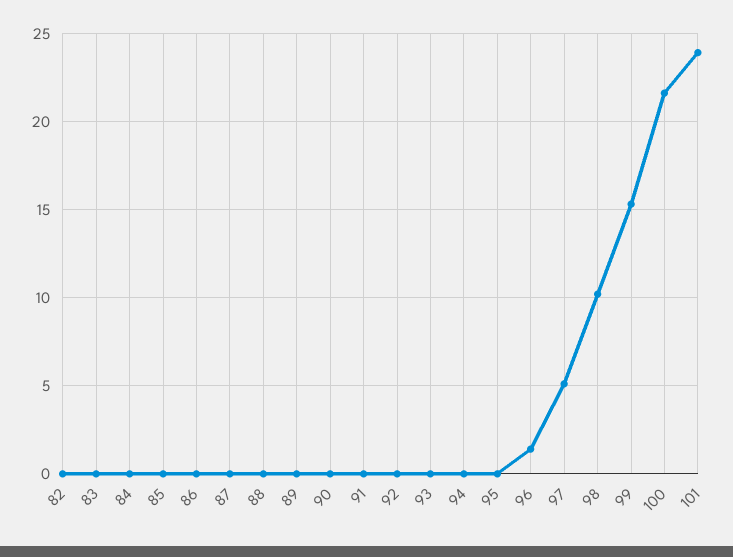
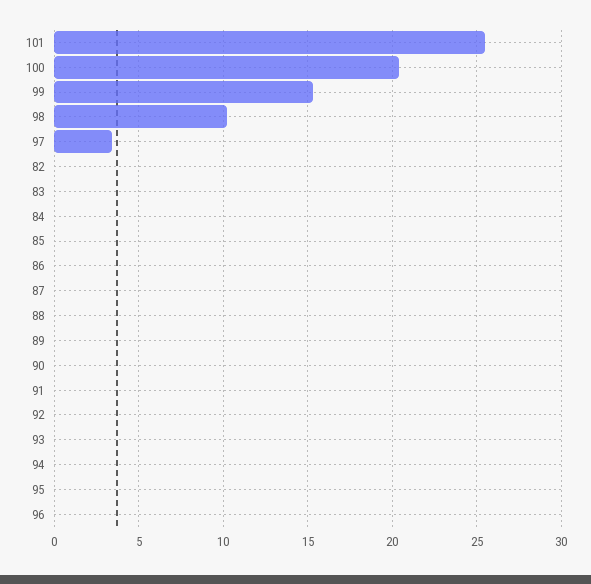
96: 1.5 -> 0
97: 5 -> 3.5
100: 21.5 -> 20.5
101: 24 -> 25.5

